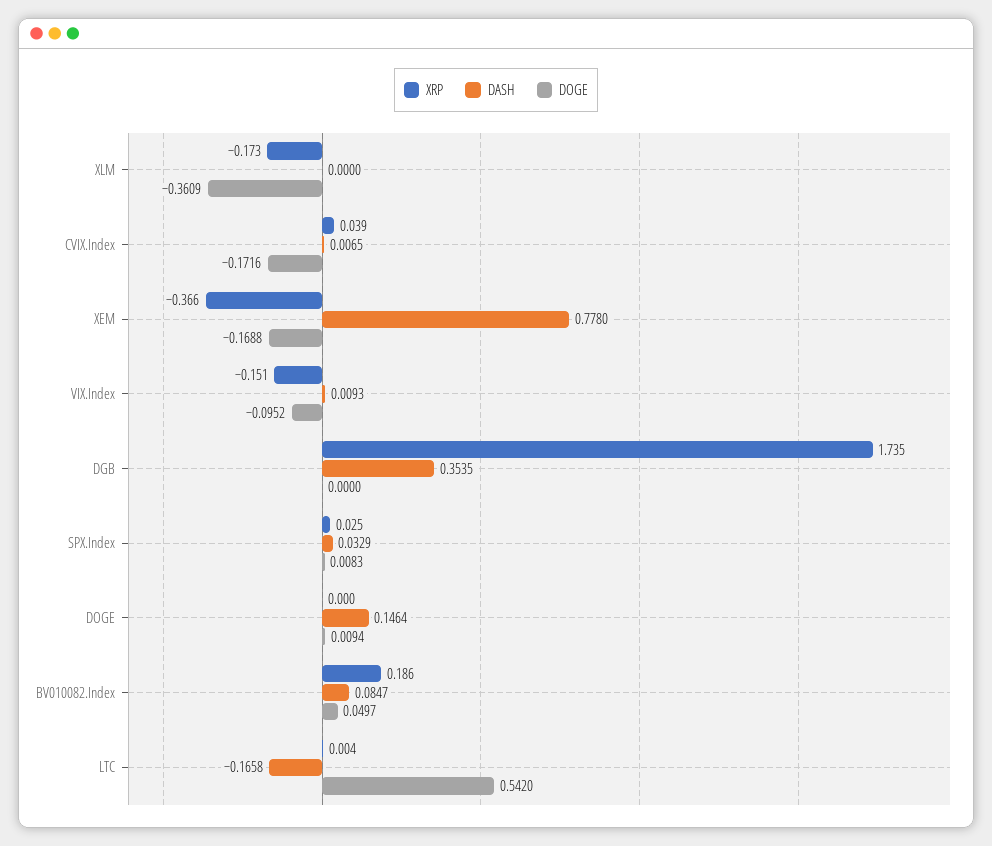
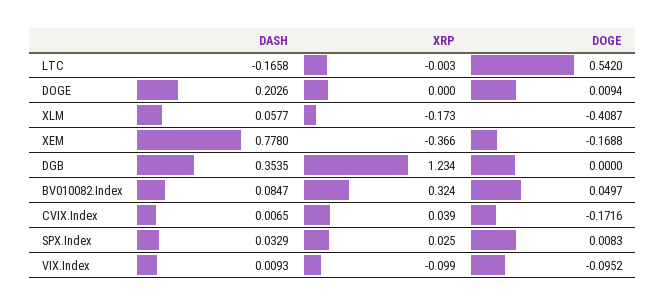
DASH, XLM: 0 -> 0.0577
DOGE, XLM: -0.3609 -> -0.4087
XRP, VIX.Index: -0.151 -> -0.099
XRP, DGB: 1.735 -> 1.234
DASH, DOGE: 0.1464 -> 0.2026
XRP, BV010082.Index: 0.186 -> 0.324
XRP, LTC: 0.004 -> -0.003

